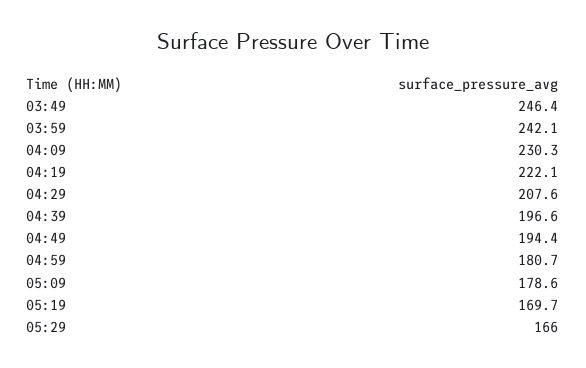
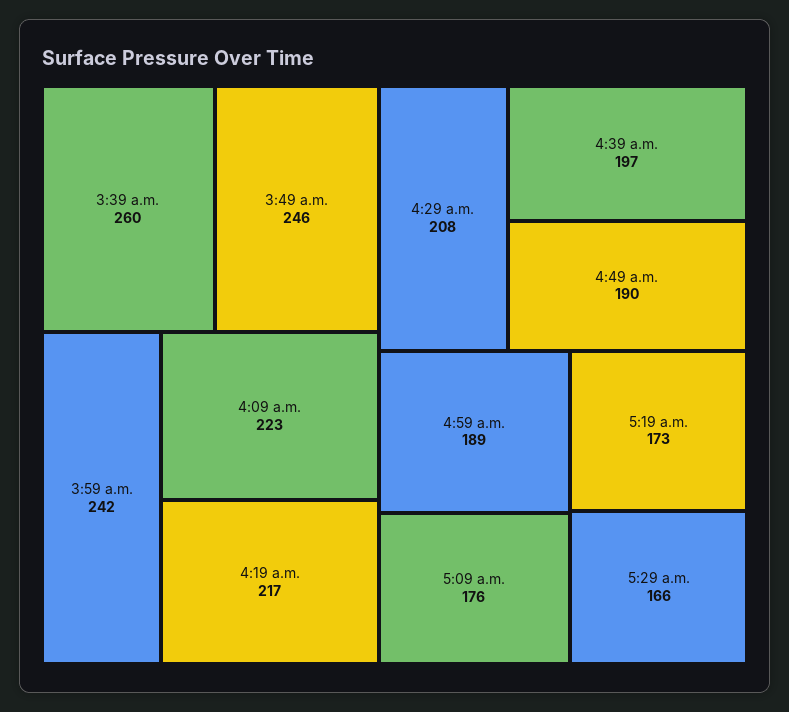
04:09: 230.3 -> 223
04:19: 222.1 -> 217
04:49: 194.4 -> 190
04:59: 180.7 -> 189
05:09: 178.6 -> 176
05:19: 169.7 -> 173
3:39 a.m.: none -> 260

